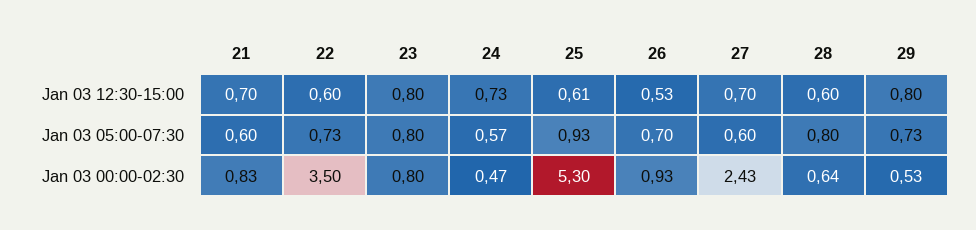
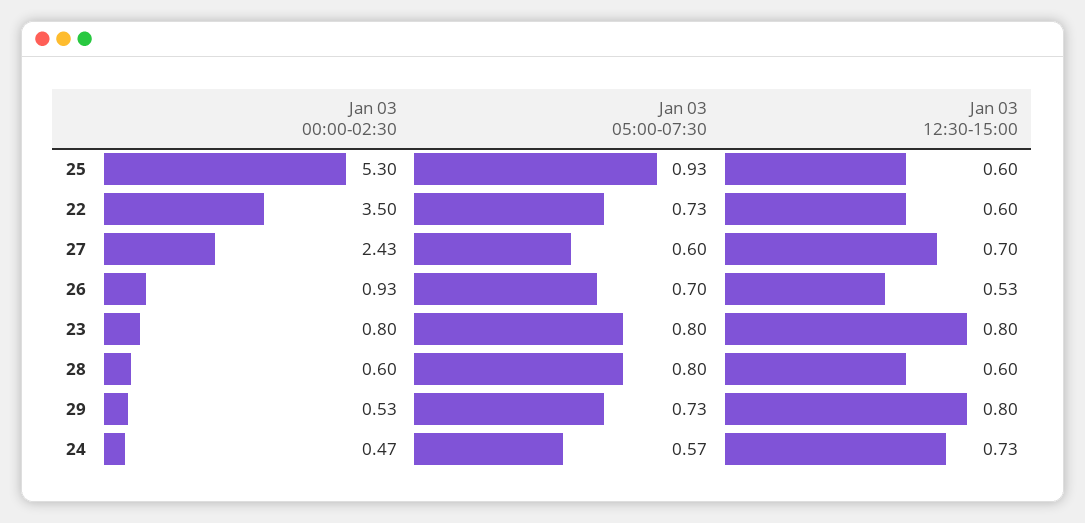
21, Jan 03 12:30-15:00: 0.7 -> none
25, Jan 03 12:30-15:00: 0.61 -> 0.6
21, Jan 03 05:00-07:30: 0.6 -> none
21, Jan 03 00:00-02:30: 0.83 -> none
28, Jan 03 00:00-02:30: 0.64 -> 0.6

